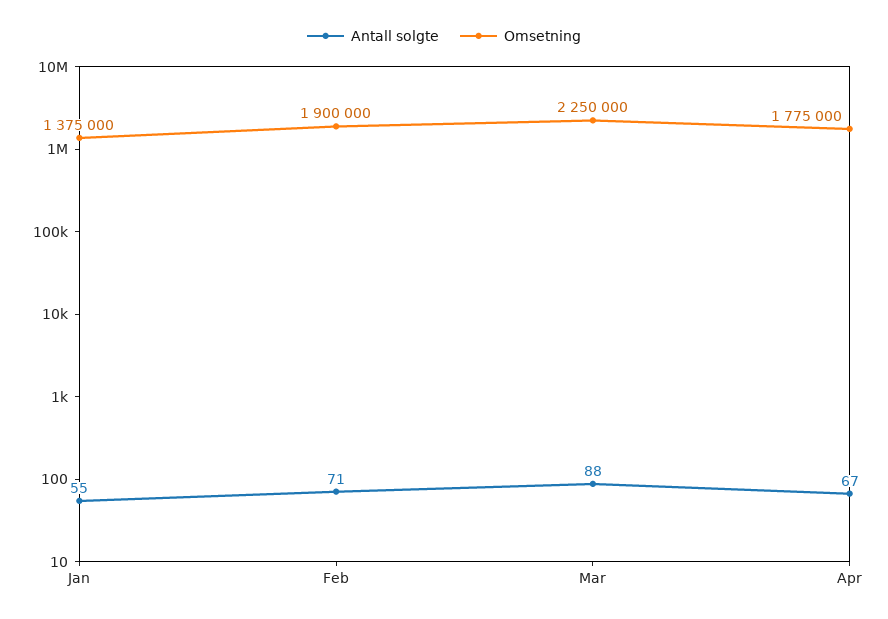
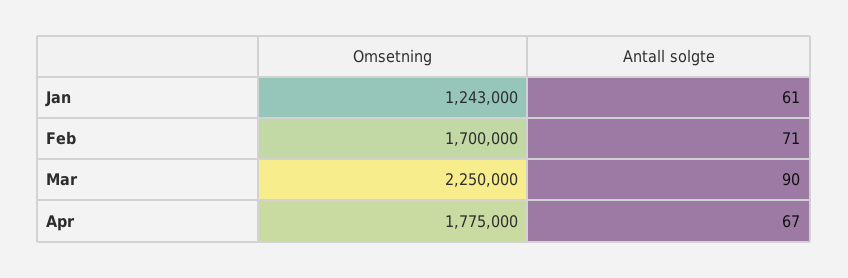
Antall solgte, Jan: 55 -> 61
Omsetning, Jan: 1375000 -> 1243000
Omsetning, Feb: 1900000 -> 1700000
Antall solgte, Mar: 88 -> 90

